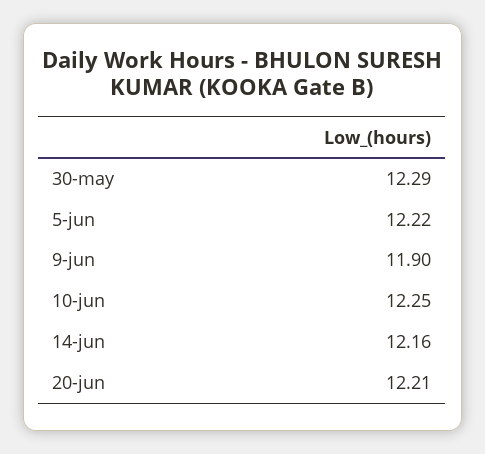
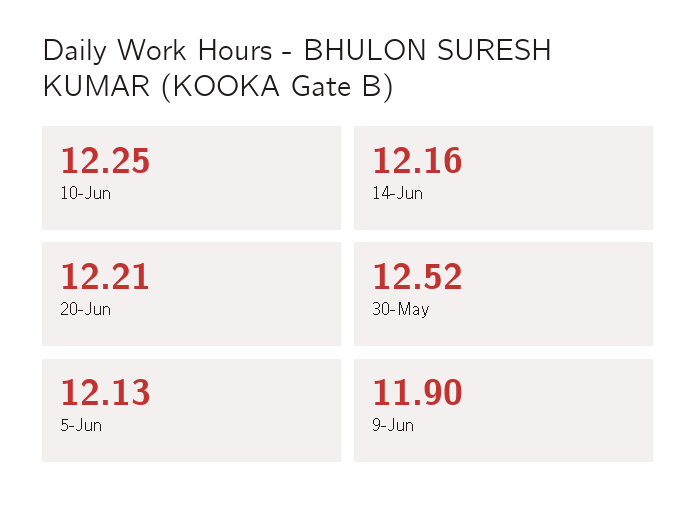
30-may: 12.29 -> 12.52
5-jun: 12.22 -> 12.13

